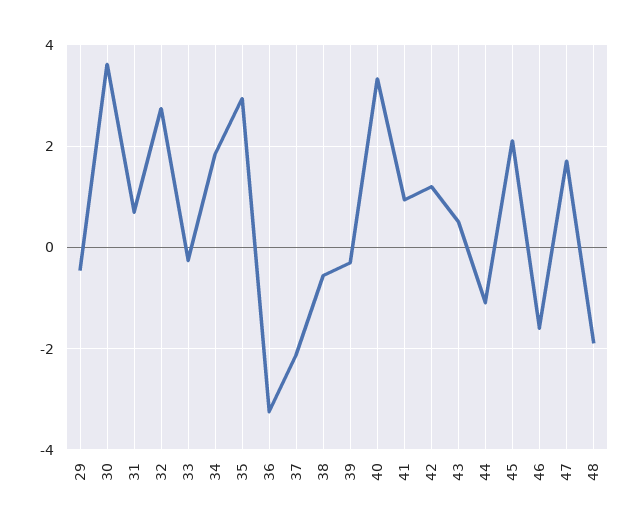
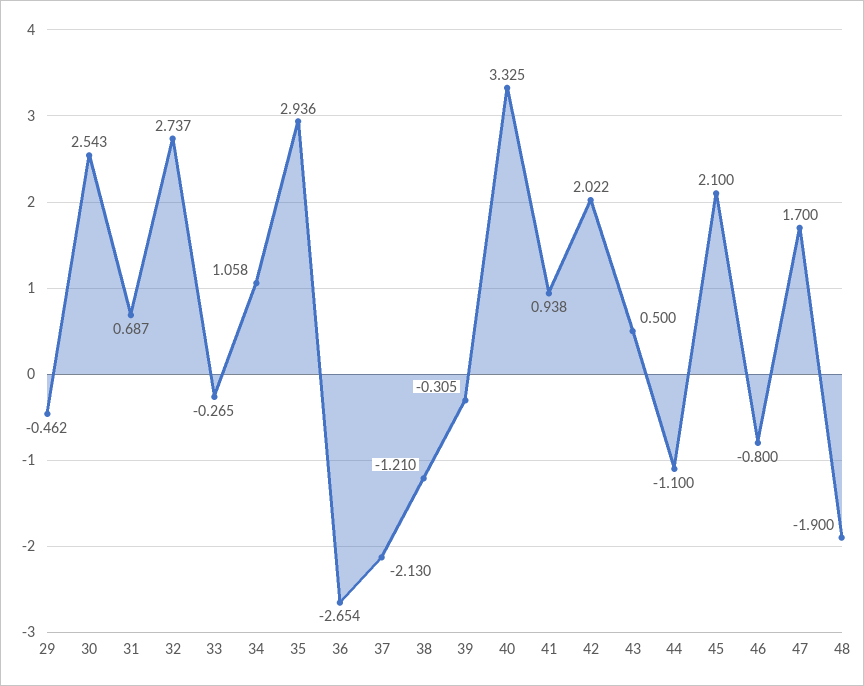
30: 3.6 -> 2.543
34: 1.8 -> 1.058
36: -3.2 -> -2.654
38: -0.6 -> -1.21
42: 1.2 -> 2.022
46: -1.6 -> -0.8

